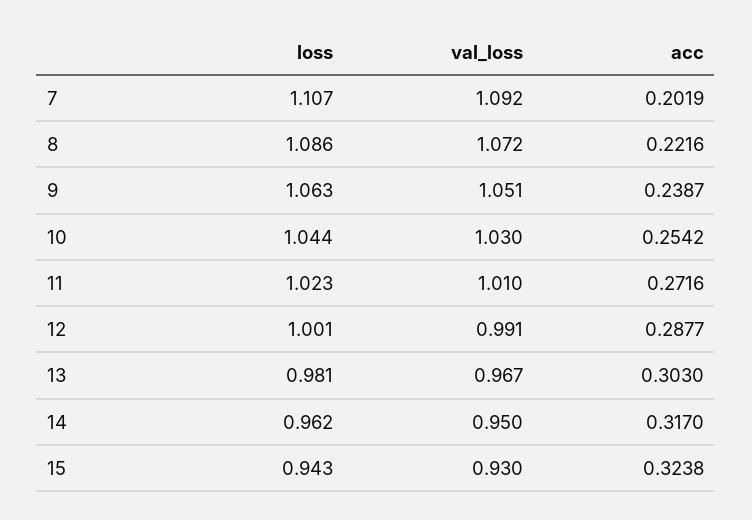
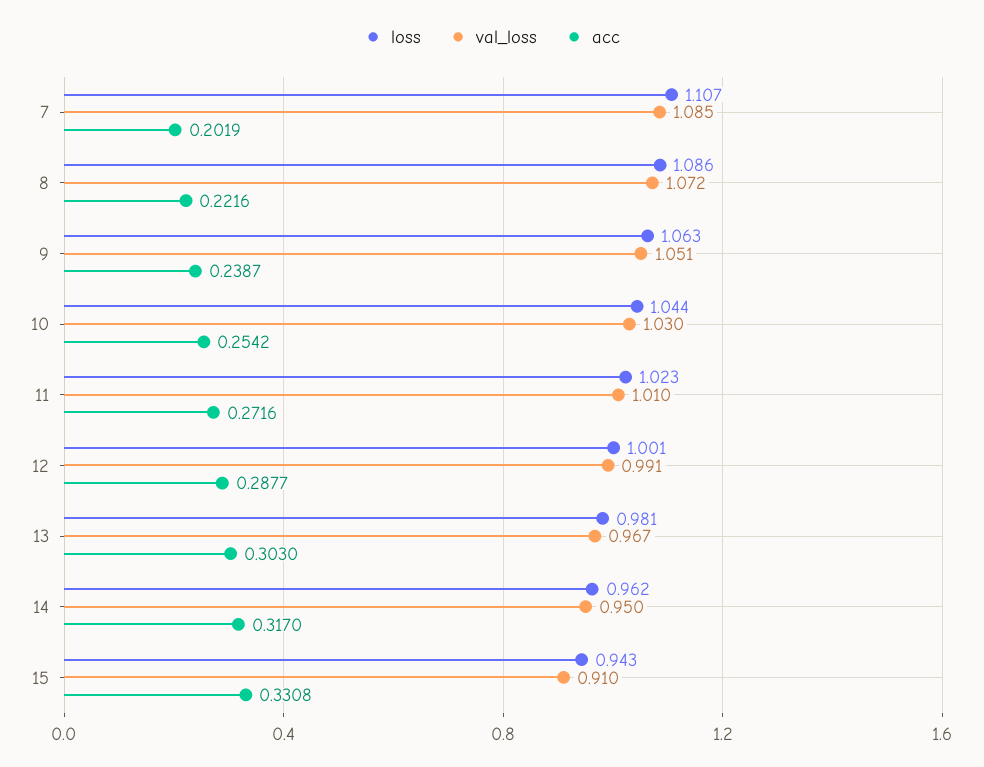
val_loss, 7: 1.092 -> 1.085
val_loss, 15: 0.93 -> 0.91
acc, 15: 0.3238 -> 0.3308

